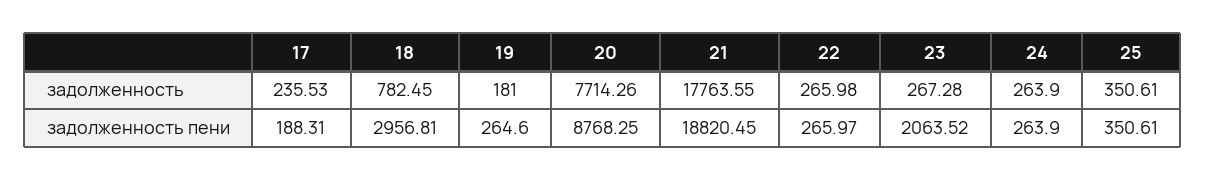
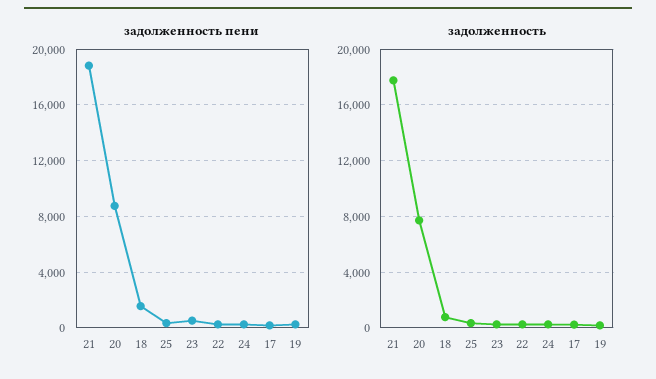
задолженность пени, 18: 2956.81 -> 1500
задолженность пени, 23: 2063.52 -> 500

